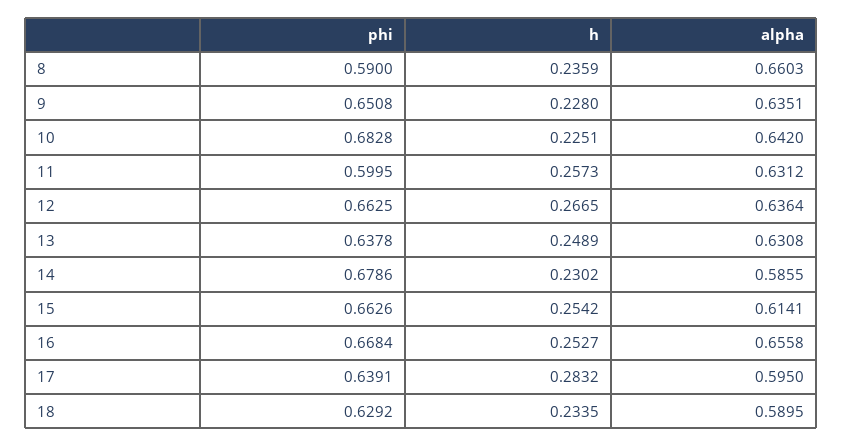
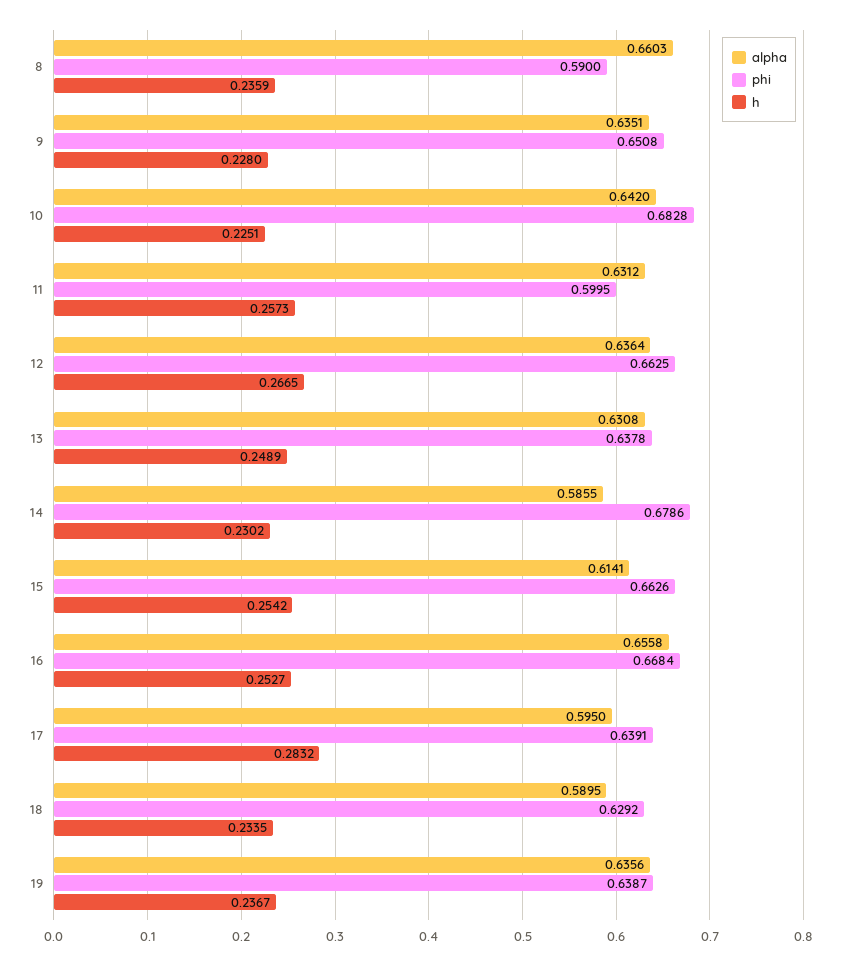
alpha, 19: none -> 0.6356
phi, 19: none -> 0.6387
h, 19: none -> 0.2367

